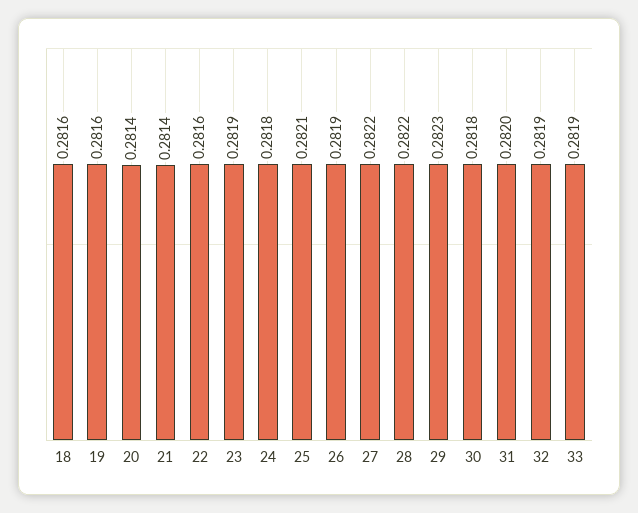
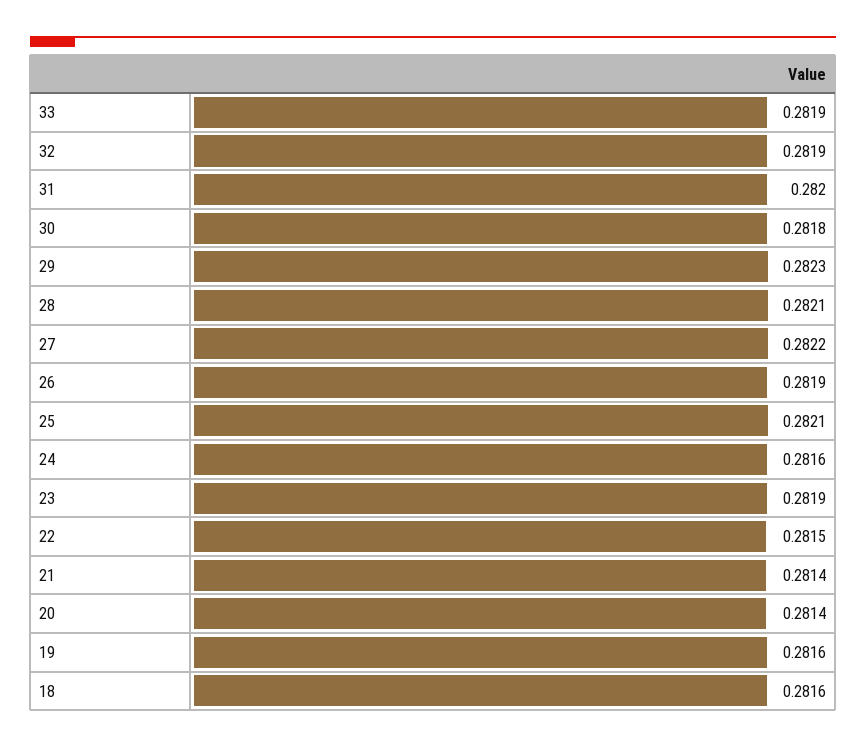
22: 0.2816 -> 0.2815
24: 0.2818 -> 0.2816
28: 0.2822 -> 0.2821

